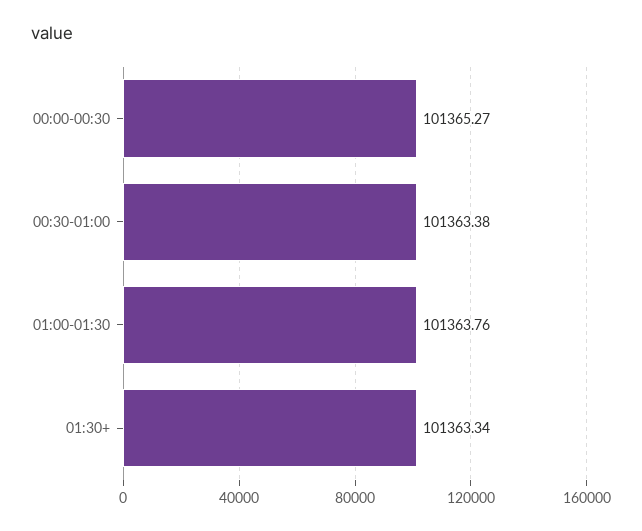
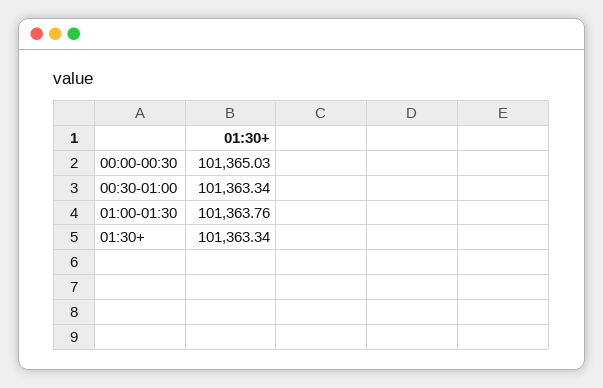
00:00-00:30: 101365.27 -> 101365.03
00:30-01:00: 101363.38 -> 101363.34

